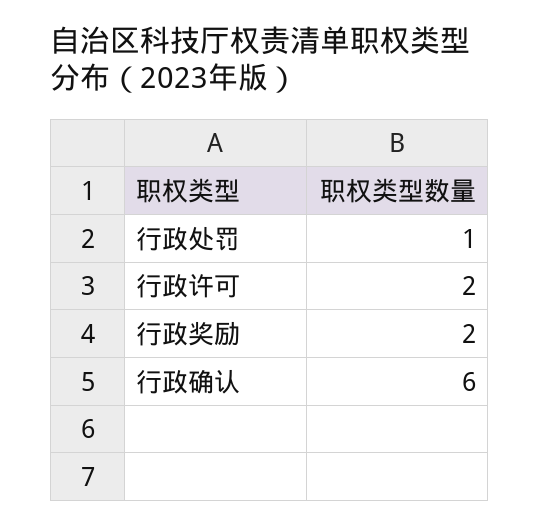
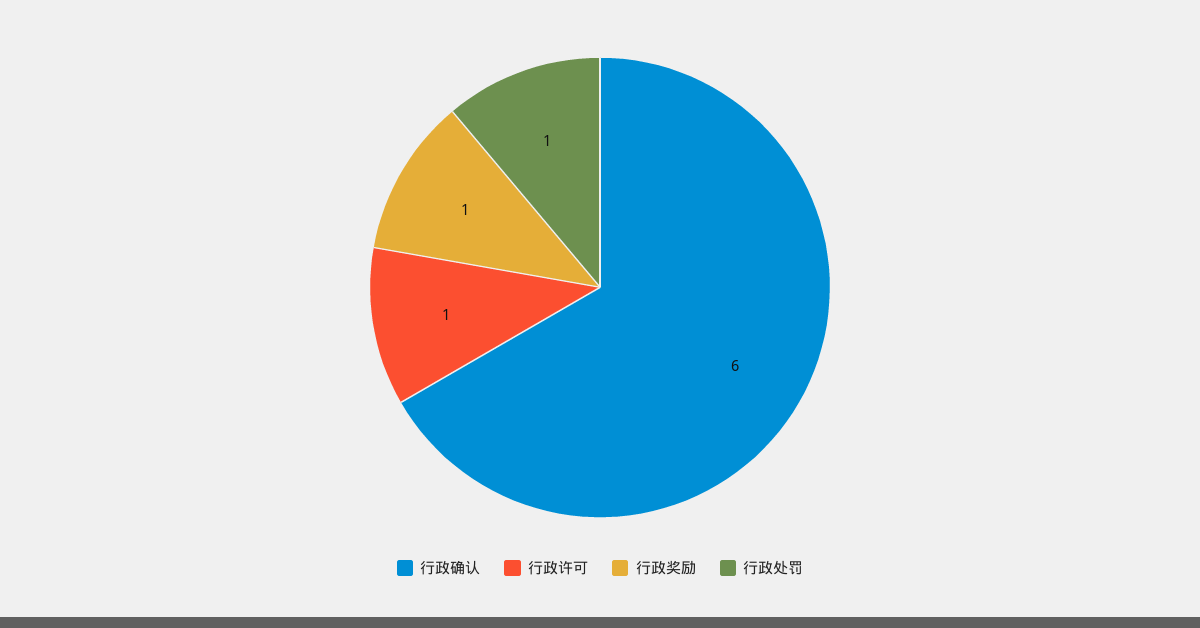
行政许可: 2 -> 1
行政奖励: 2 -> 1

